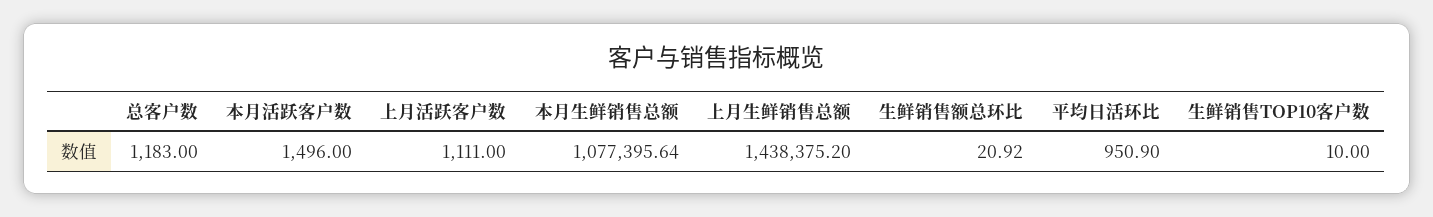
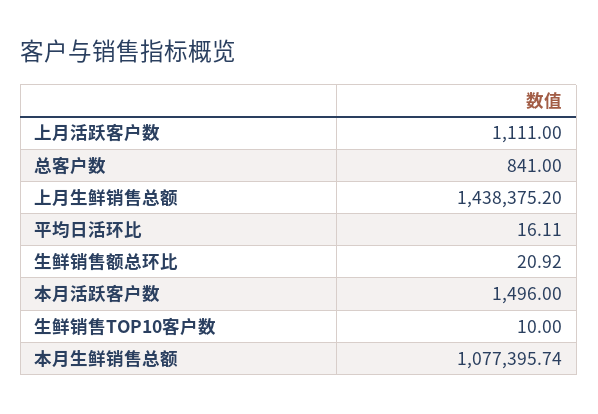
总客户数: 1183 -> 841
本月生鲜销售总额: 1077395.64 -> 1077395.74
平均日活环比: 950.9 -> 16.11

